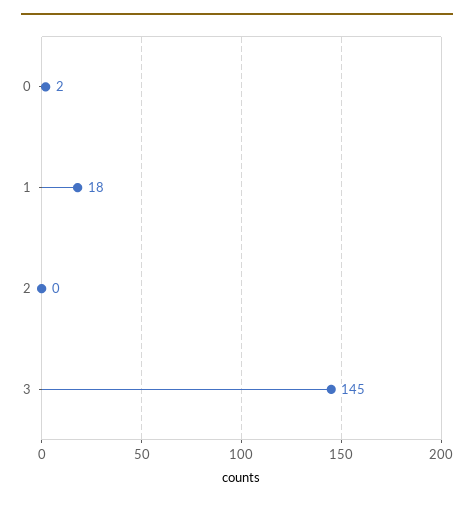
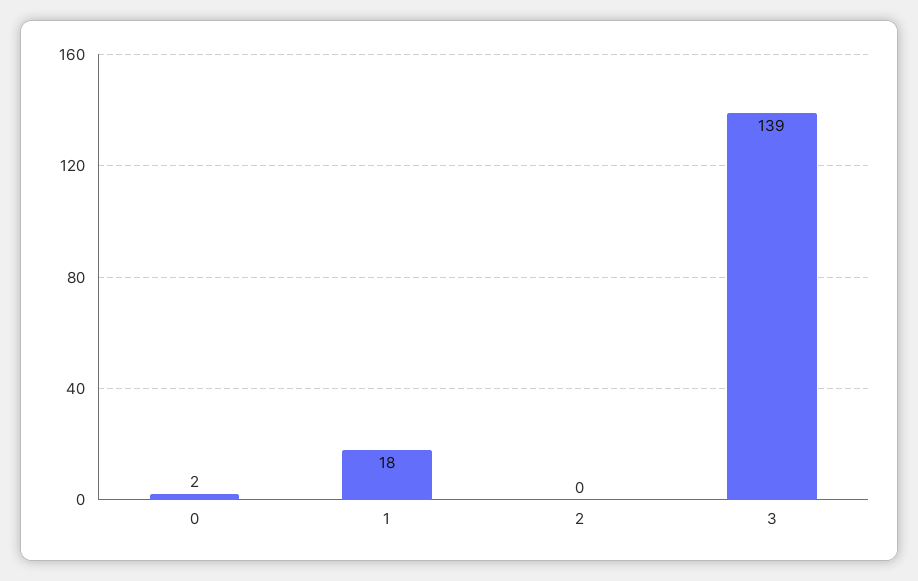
3: 145 -> 139

